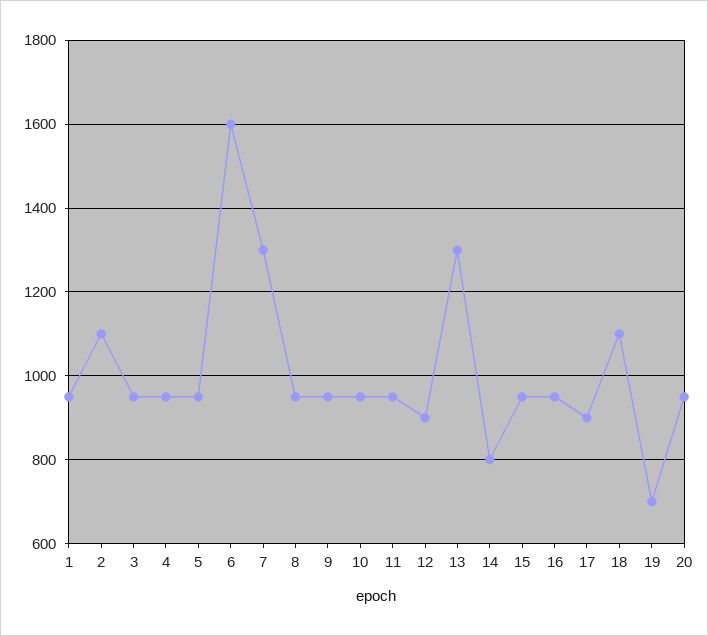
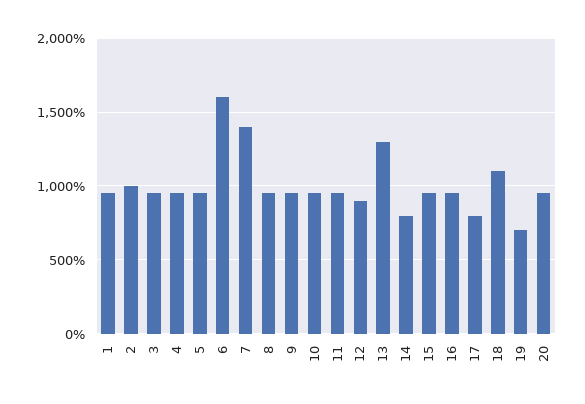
2: 1100 -> 1000
7: 1300 -> 1400
17: 900 -> 800

